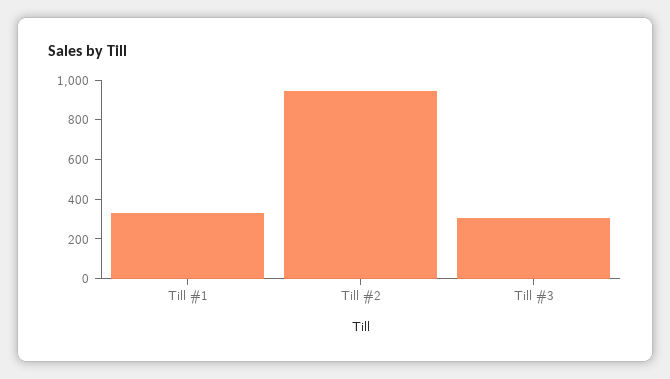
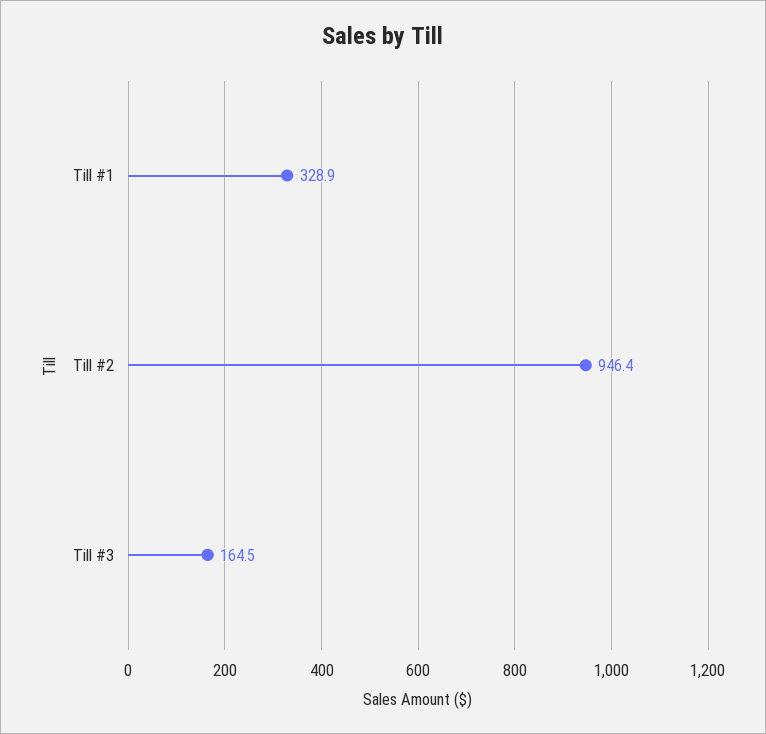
Till #3: 300 -> 164.5

